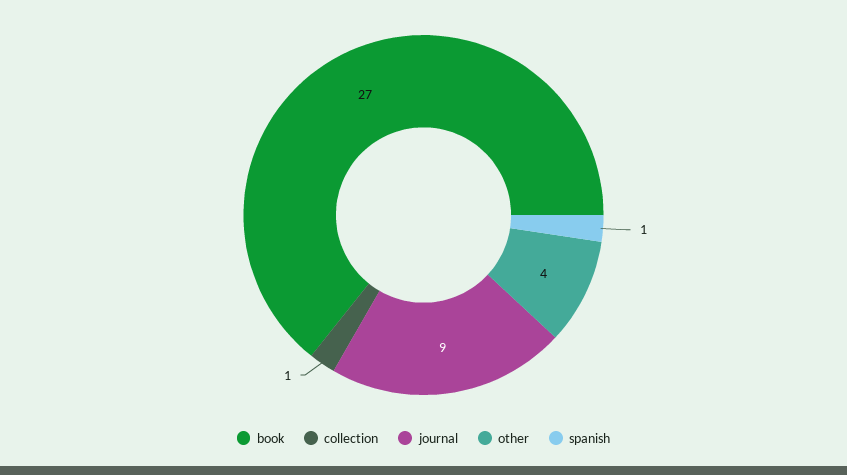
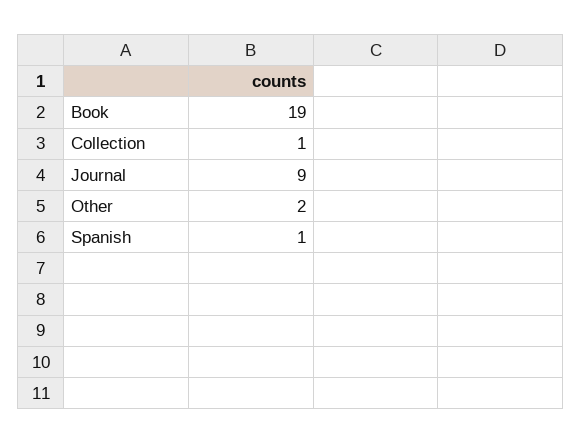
book: 27 -> 19
other: 4 -> 2

